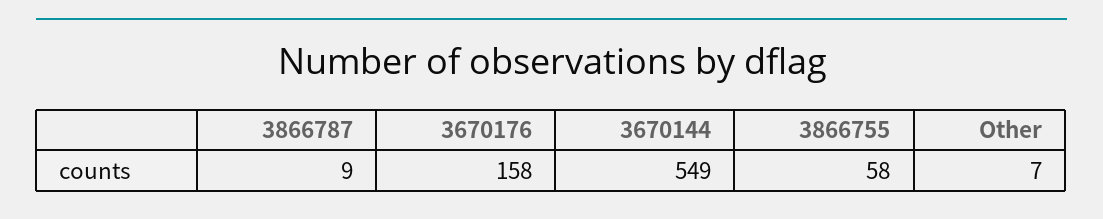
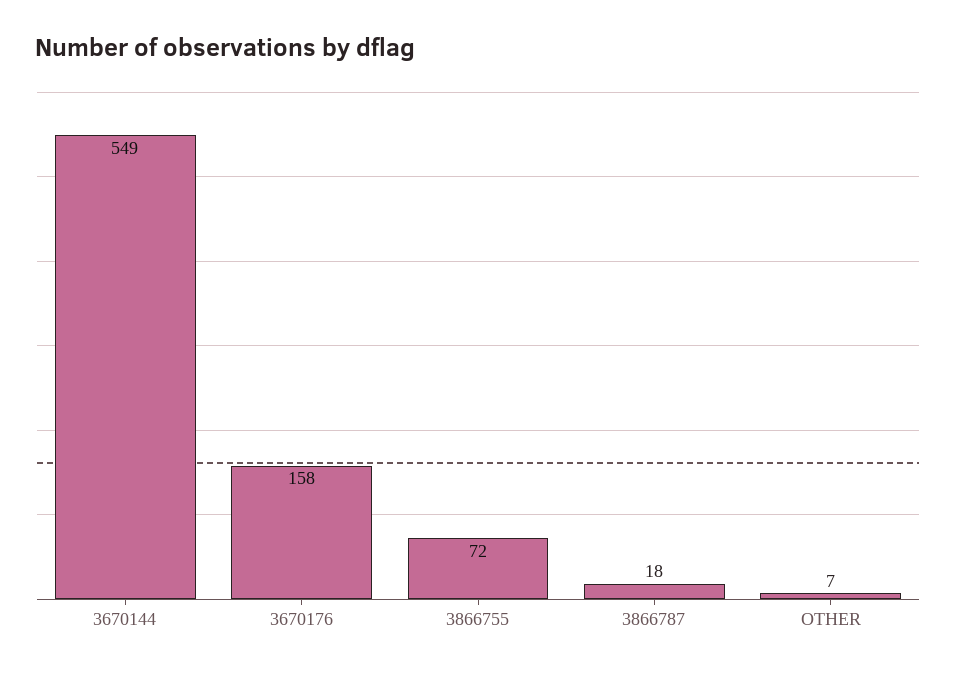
3866787: 9 -> 18
3866755: 58 -> 72

